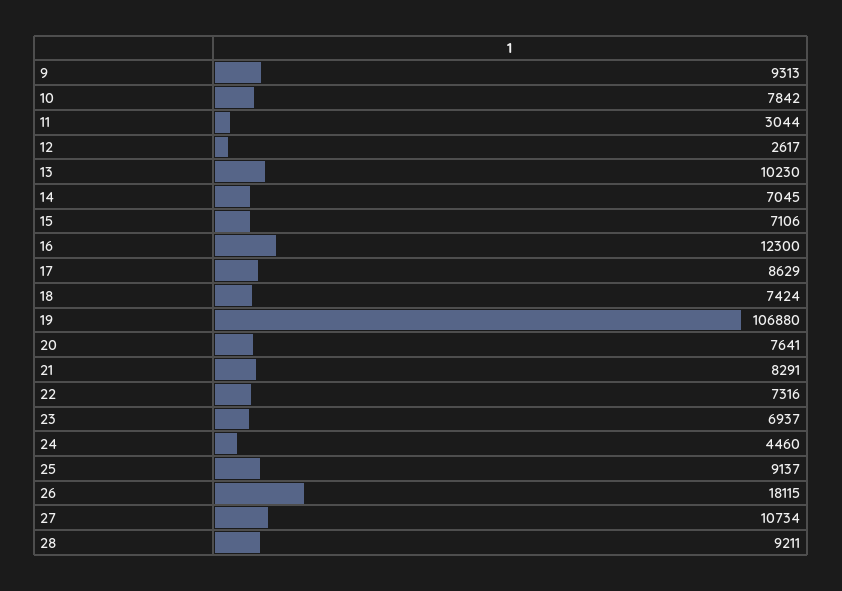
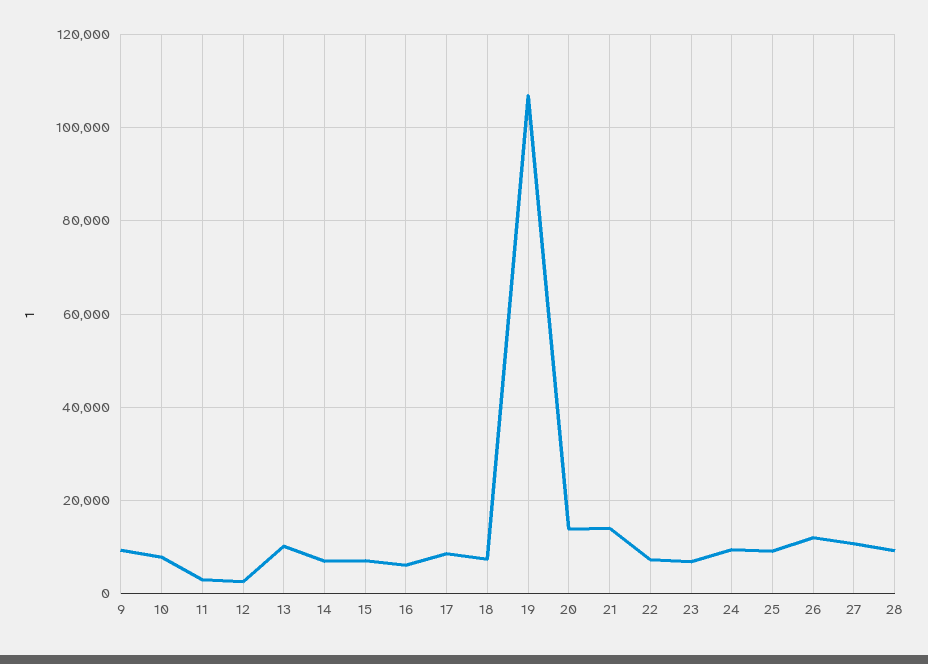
16: 12300 -> 6000
20: 7641 -> 14000
21: 8291 -> 14000
24: 4460 -> 10000
26: 18115 -> 12000

